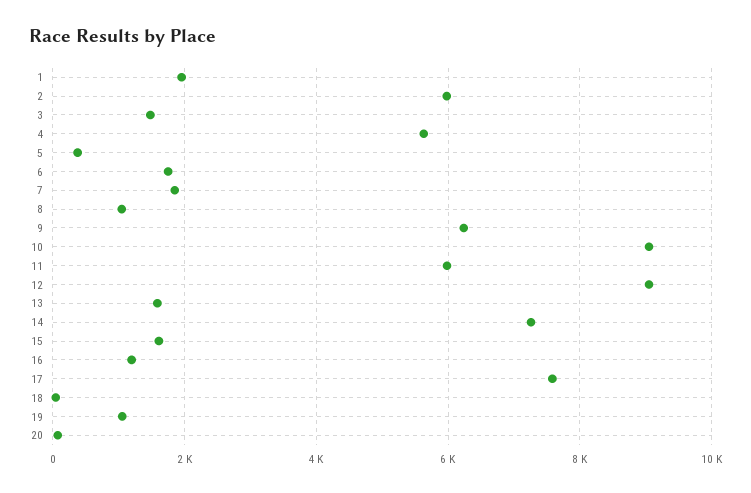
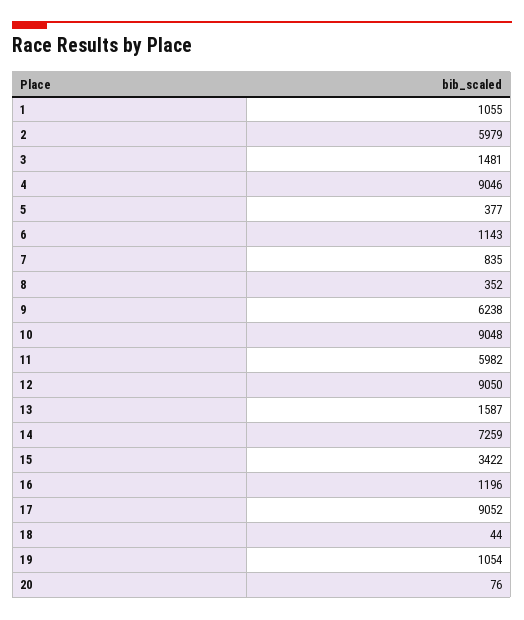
1: 2000 -> 1055
4: 5600 -> 9046
6: 1800 -> 1143
7: 1800 -> 835
8: 1000 -> 352
15: 1600 -> 3422
17: 7600 -> 9052

